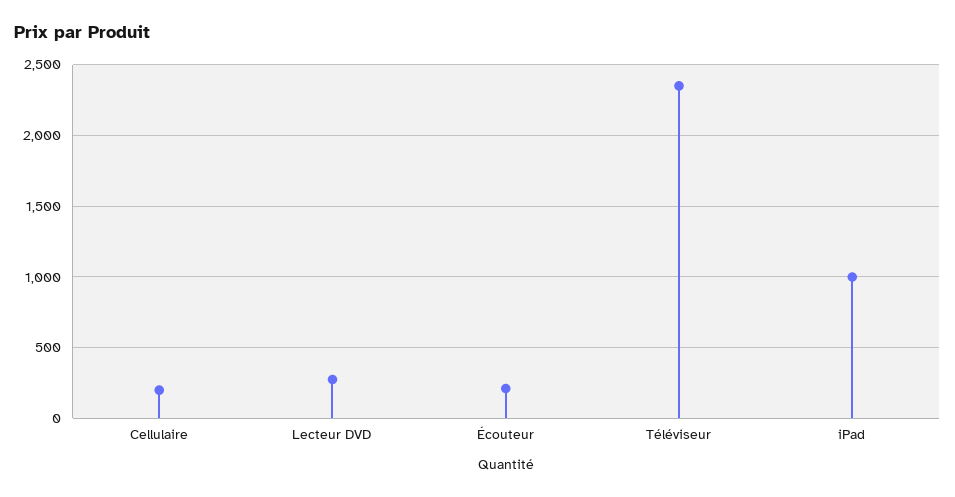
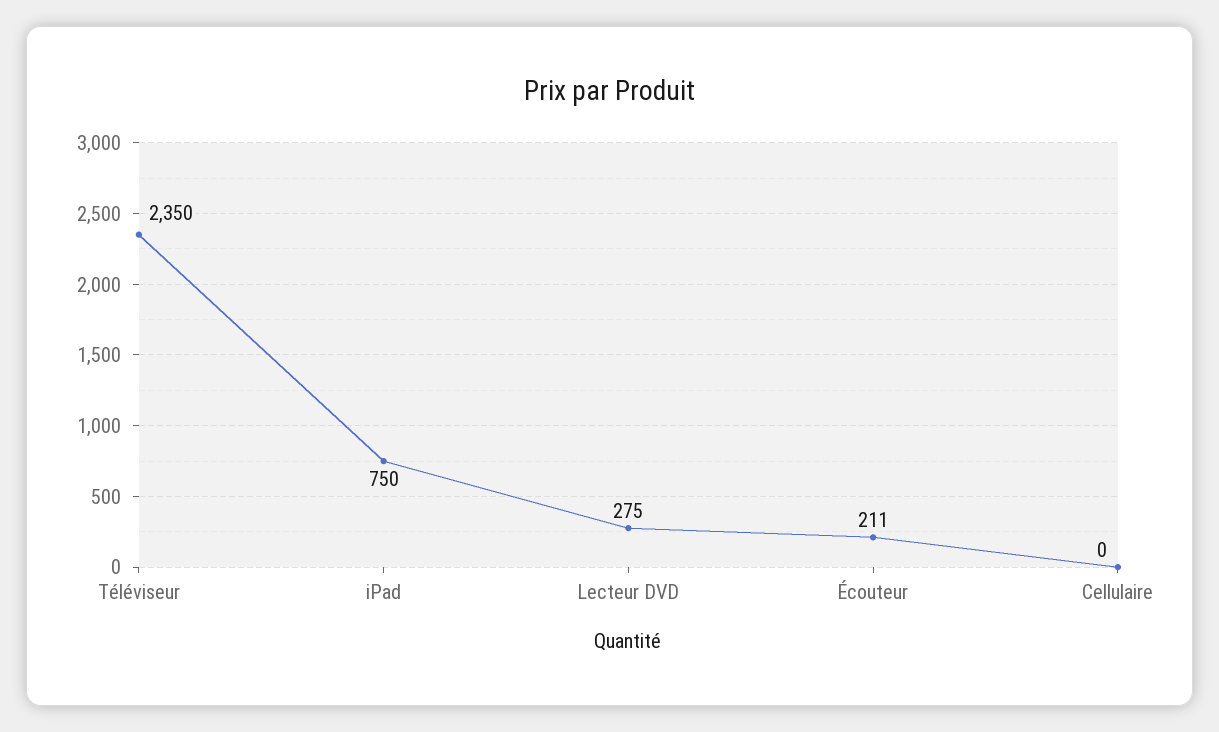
Cellulaire: 200 -> 0
iPad: 1000 -> 750

